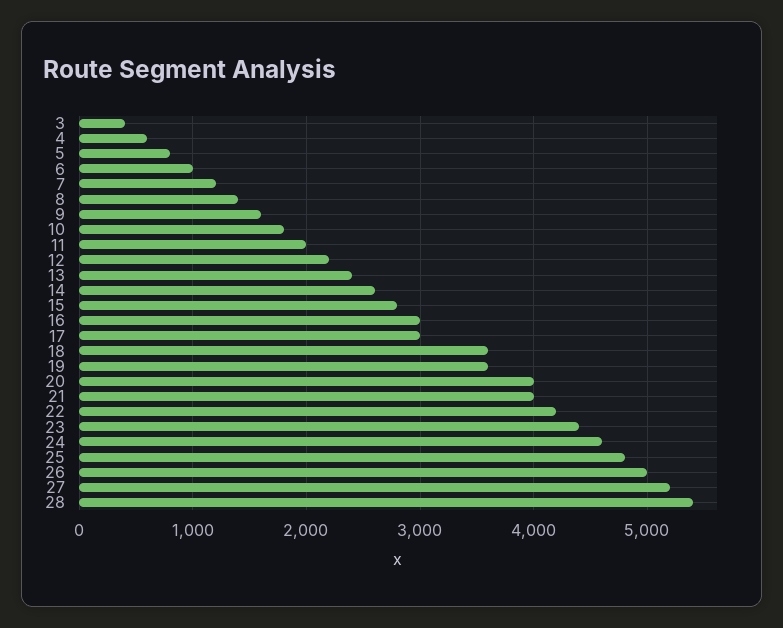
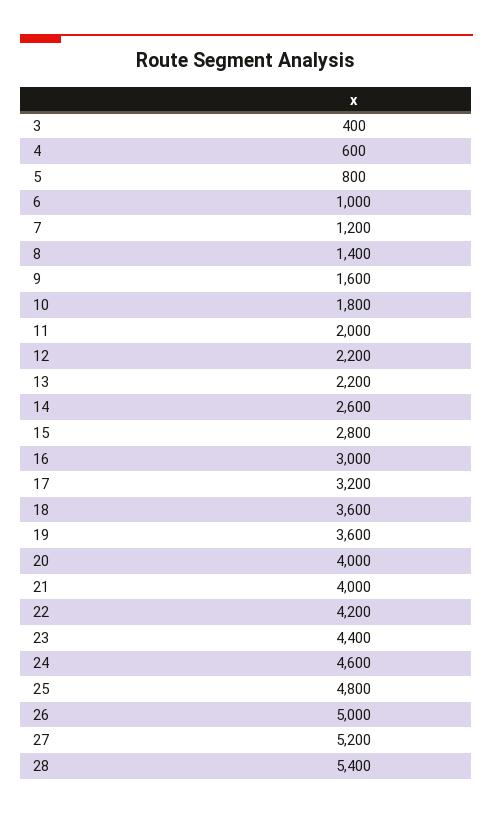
13: 2400 -> 2200
17: 3000 -> 3200

